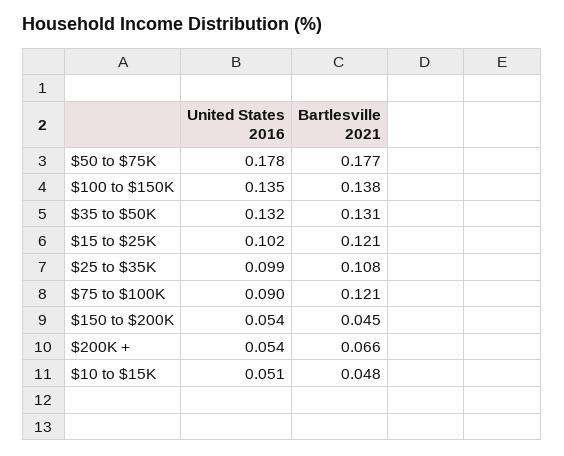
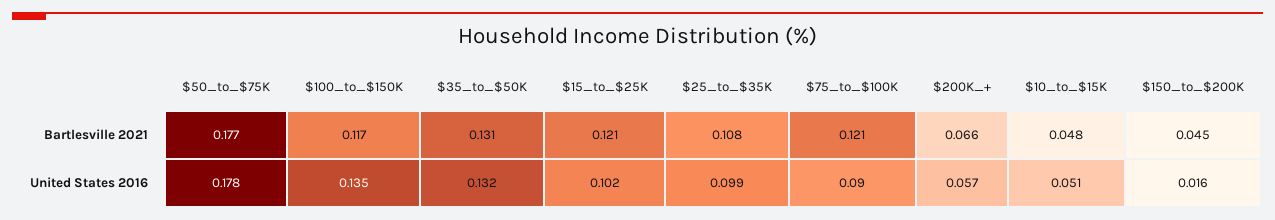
Bartlesville 2021, $100 to $150K: 0.138 -> 0.117
United States 2016, $150 to $200K: 0.054 -> 0.016
United States 2016, $200K +: 0.054 -> 0.057

